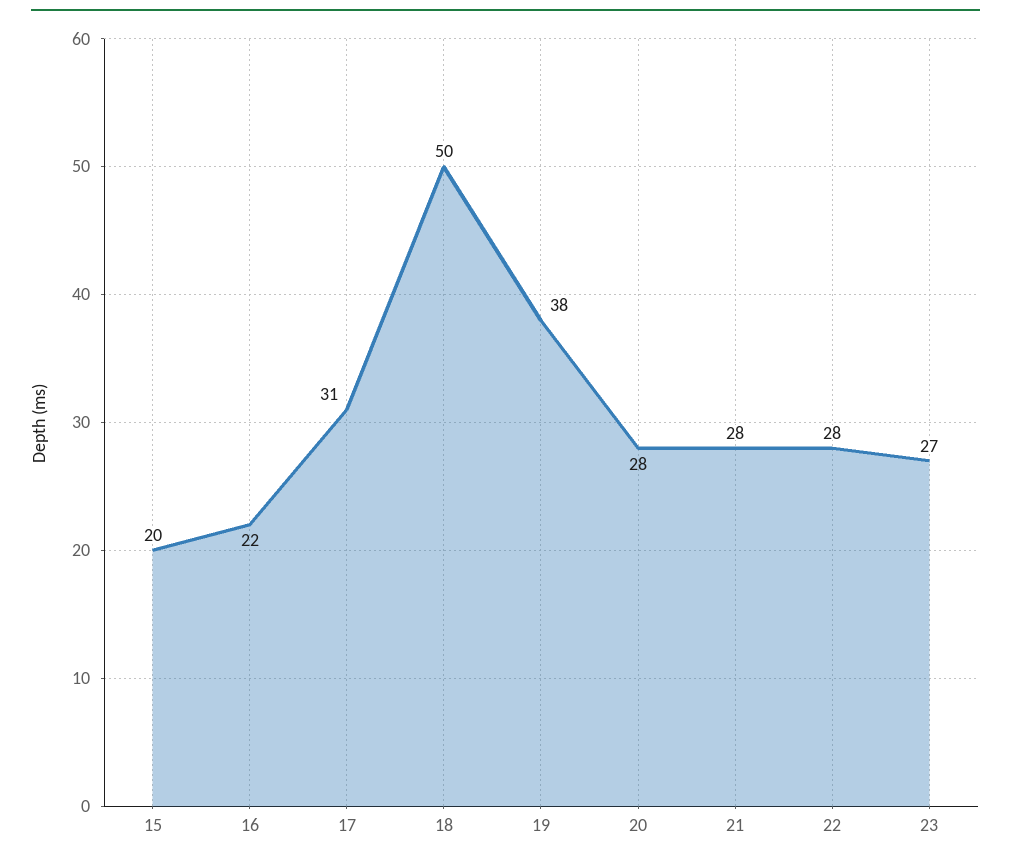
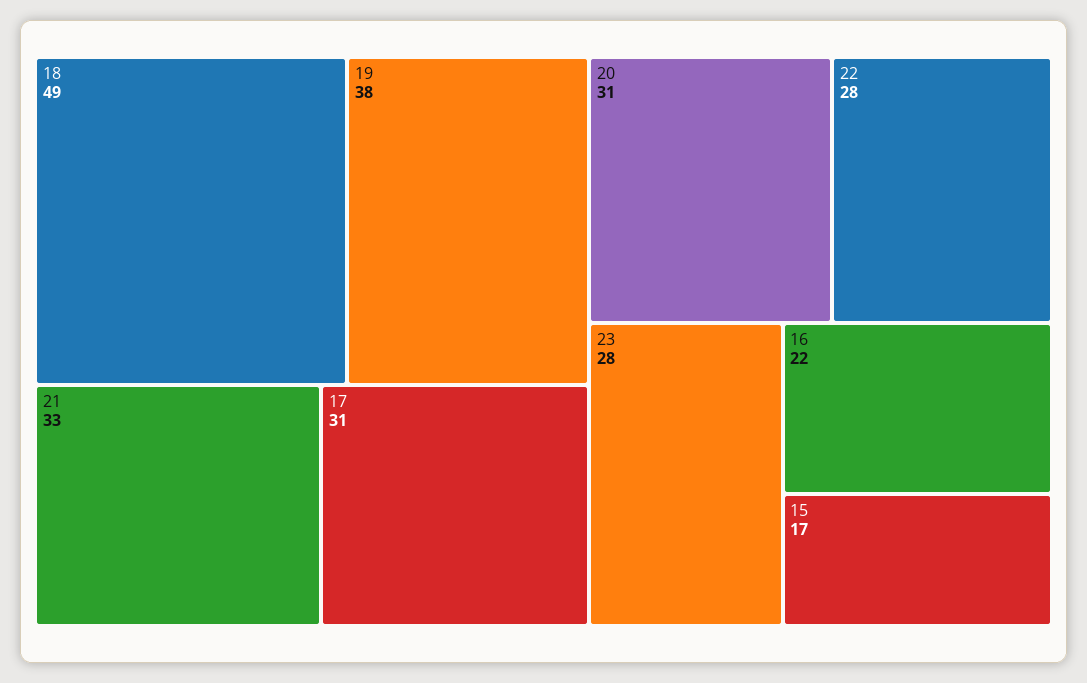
15: 20 -> 17
18: 50 -> 49
20: 28 -> 31
21: 28 -> 33
23: 27 -> 28

